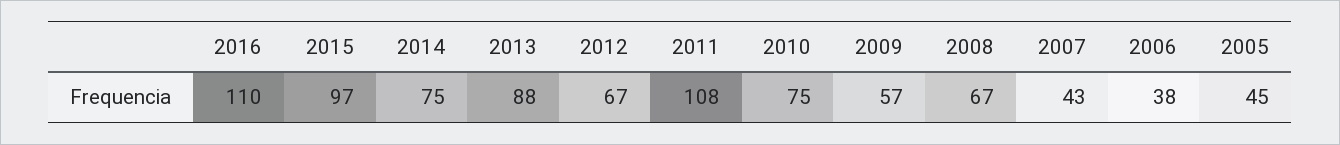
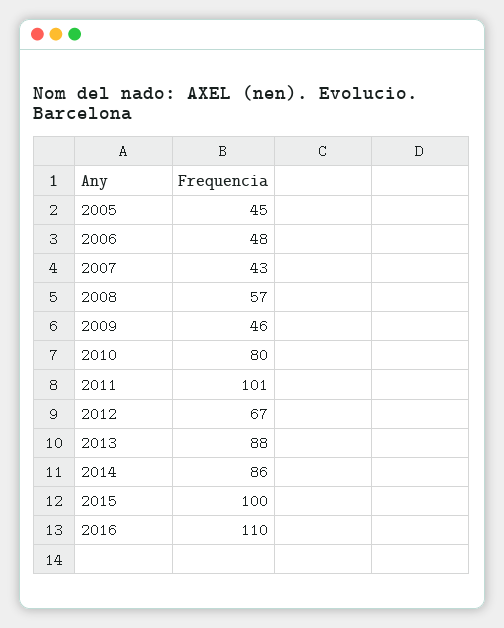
2015: 97 -> 100
2014: 75 -> 86
2011: 108 -> 101
2010: 75 -> 80
2009: 57 -> 46
2008: 67 -> 57
2006: 38 -> 48

